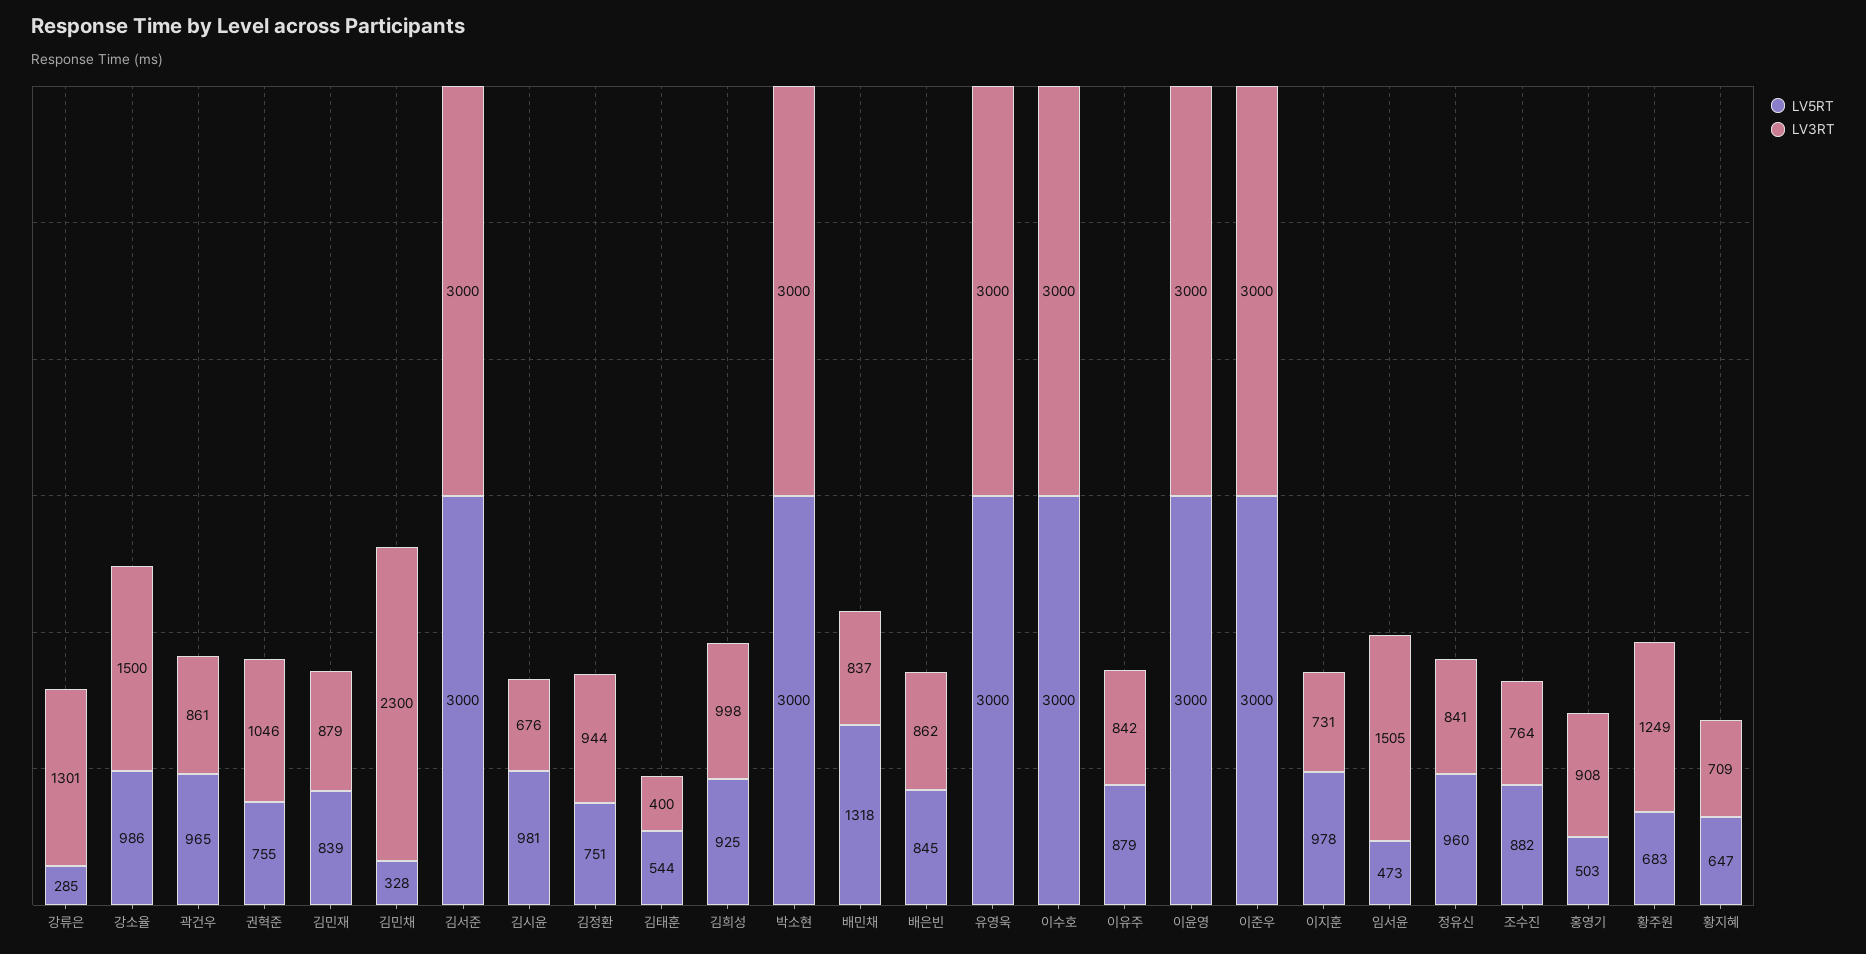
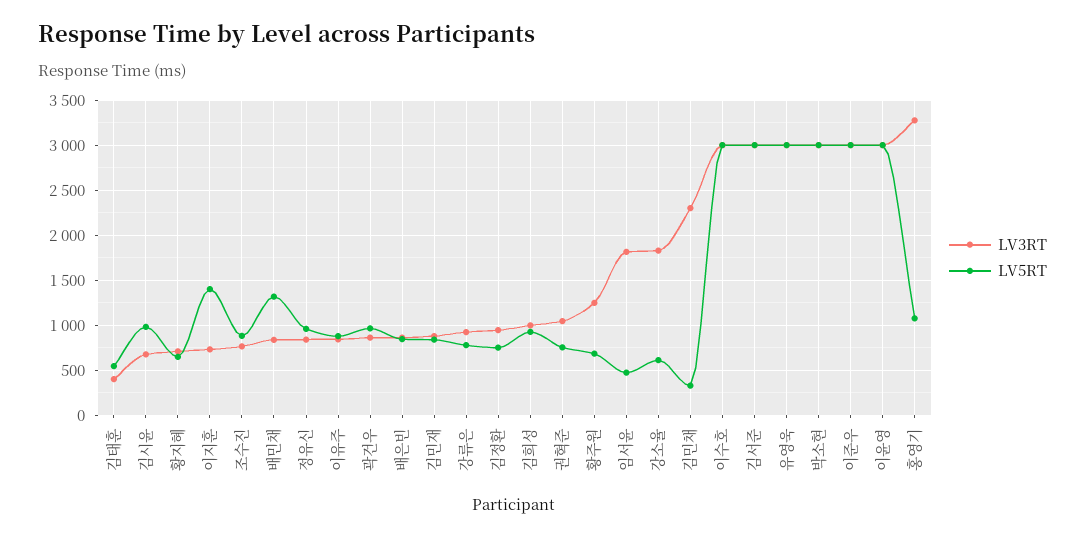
LV5RT, 강류은: 285 -> 800
LV3RT, 강류은: 1301 -> 900
LV5RT, 강소율: 986 -> 600
LV3RT, 강소율: 1500 -> 1800
LV5RT, 이지훈: 978 -> 1400
LV3RT, 임서윤: 1505 -> 1800
LV5RT, 홍영기: 503 -> 1100
LV3RT, 홍영기: 908 -> 3300

